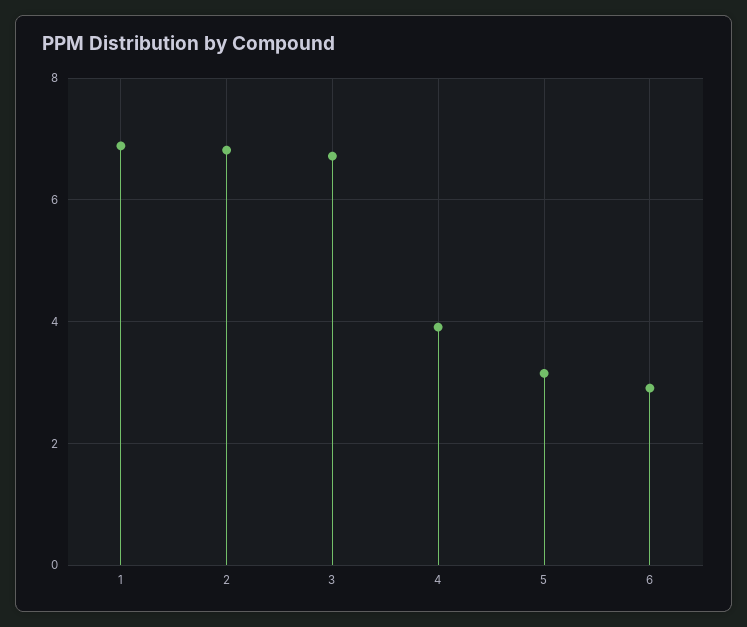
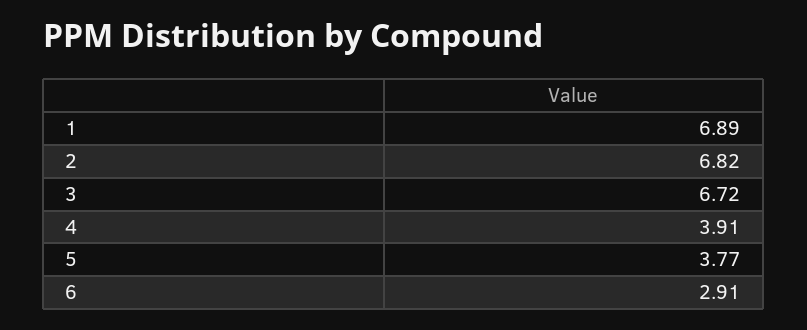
5: 3.2 -> 3.77

